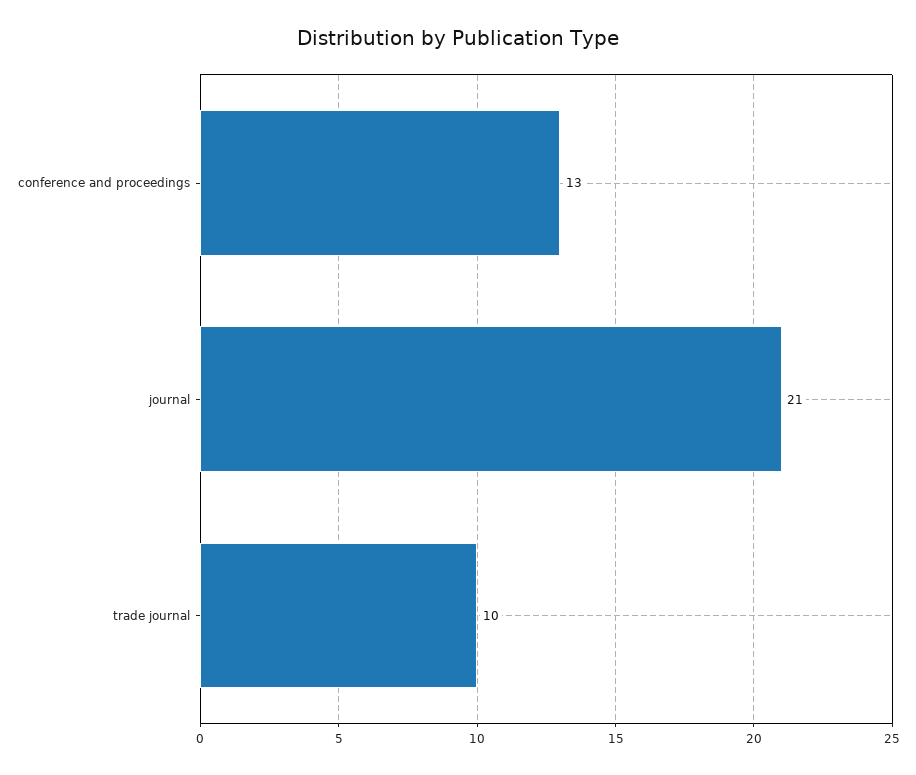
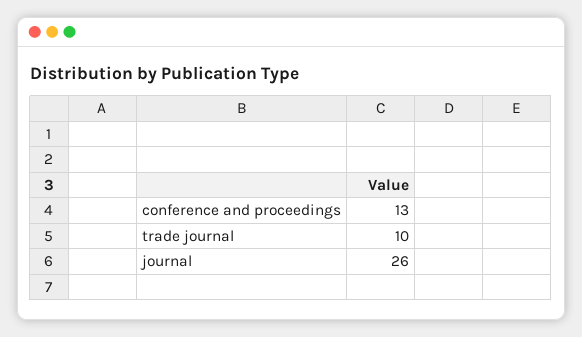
journal: 21 -> 26

